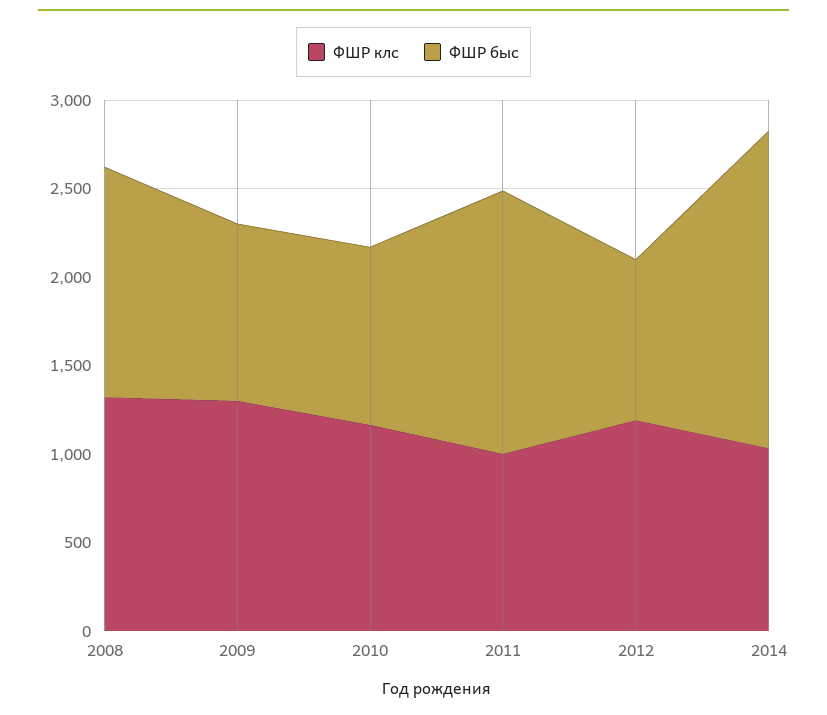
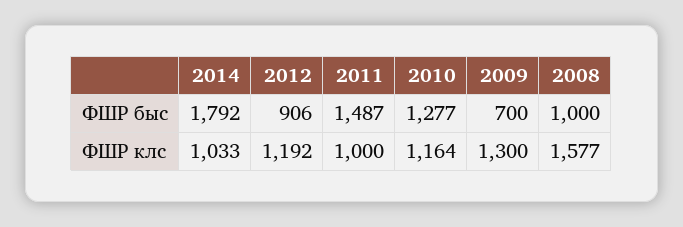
ФШР клс, 2008: 1300 -> 1577
ФШР быс, 2008: 1300 -> 1000
ФШР быс, 2009: 1000 -> 700
ФШР быс, 2010: 1000 -> 1277

